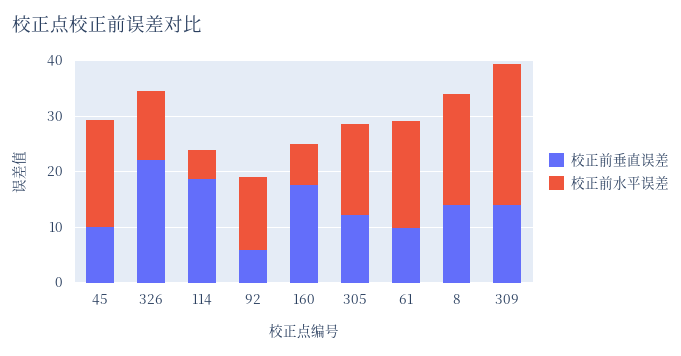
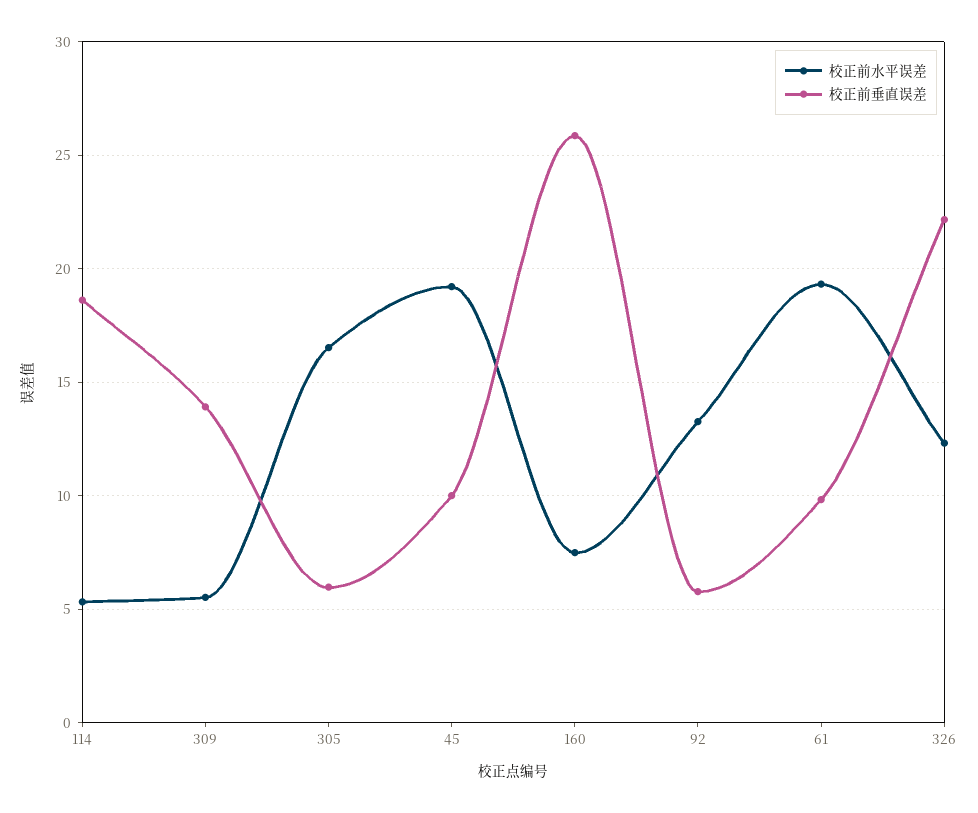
校正前垂直误差, 160: 18 -> 26
校正前垂直误差, 305: 12 -> 6
校正前垂直误差, 8: 14 -> none
校正前水平误差, 8: 20 -> none
校正前水平误差, 309: 26 -> 5.5

